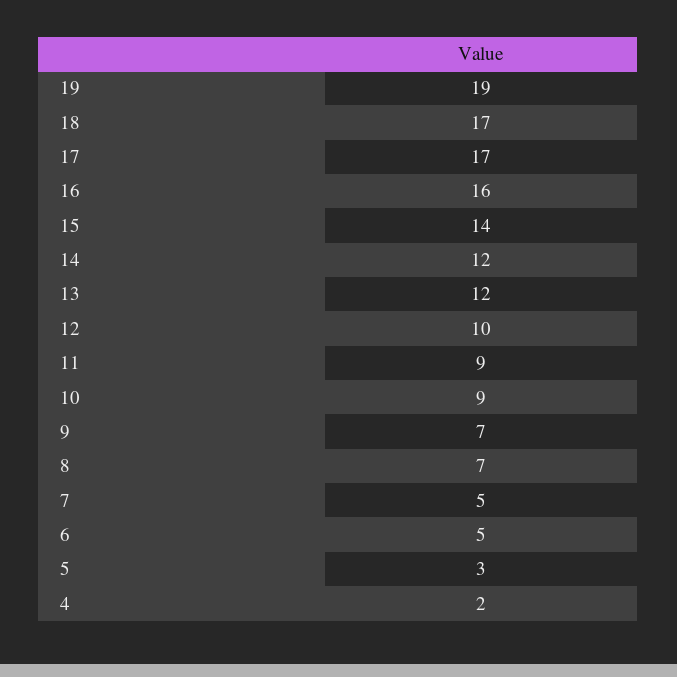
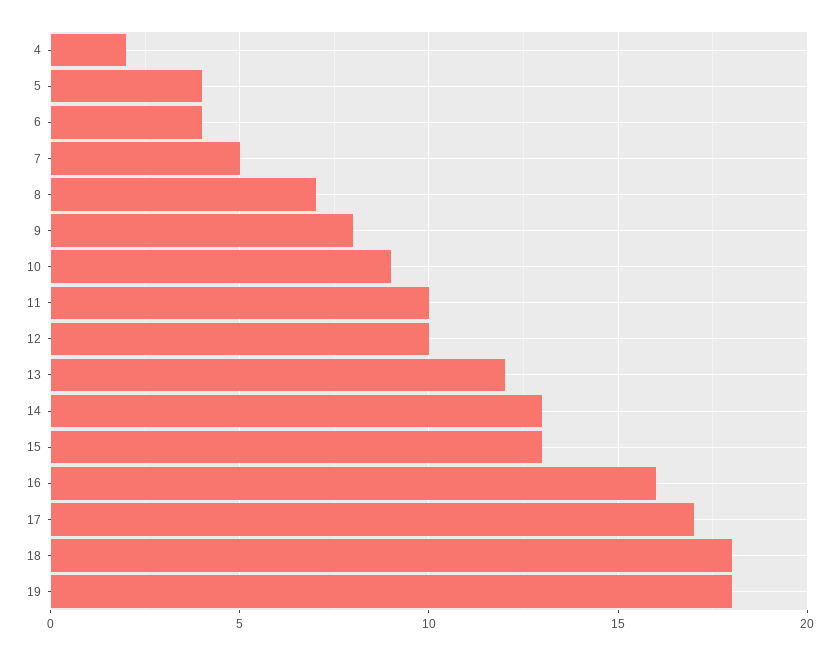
19: 19 -> 18
18: 17 -> 18
15: 14 -> 13
14: 12 -> 13
11: 9 -> 10
9: 7 -> 8
6: 5 -> 4
5: 3 -> 4

